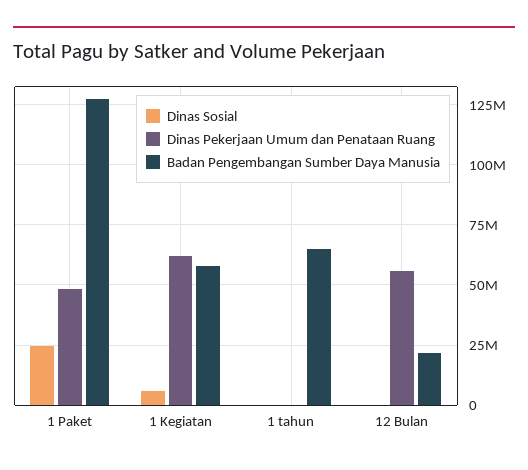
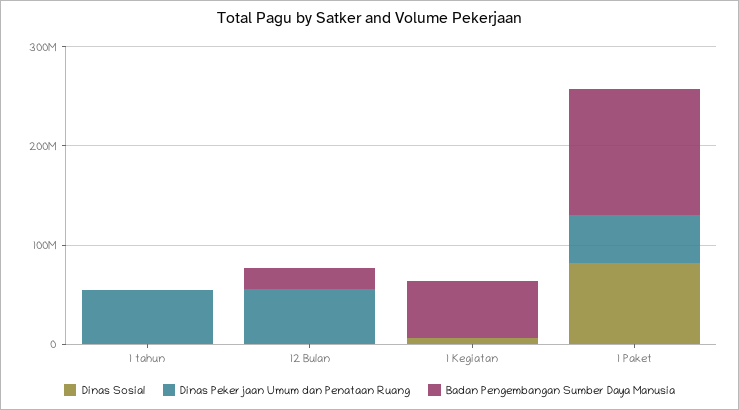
Dinas Sosial, 1 Paket: 25000000 -> 80000000
Dinas Pekerjaan Umum dan Penataan Ruang, 1 Kegiatan: 62500000 -> 0
Dinas Pekerjaan Umum dan Penataan Ruang, 1 tahun: 0 -> 60000000
Badan Pengembangan Sumber Daya Manusia, 1 tahun: 65000000 -> 0

